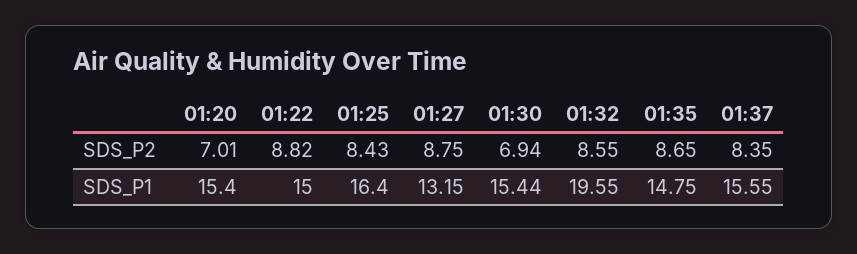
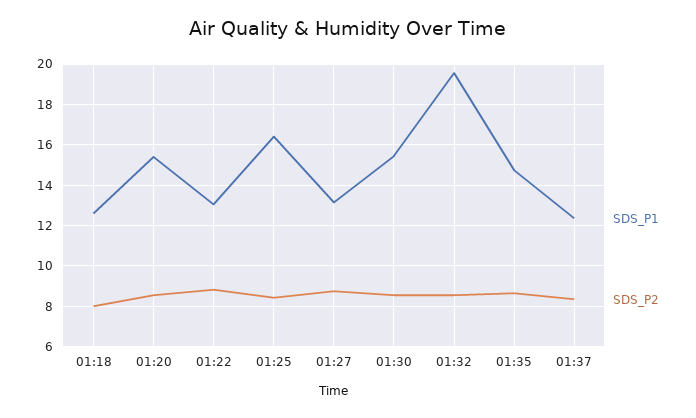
SDS_P2, 01:20: 7.01 -> 8.5
SDS_P2, 01:30: 6.94 -> 8.5
SDS_P1, 01:22: 15 -> 13
SDS_P1, 01:37: 15.55 -> 12.5
SDS_P1, 01:18: none -> 12.5
SDS_P2, 01:18: none -> 8

